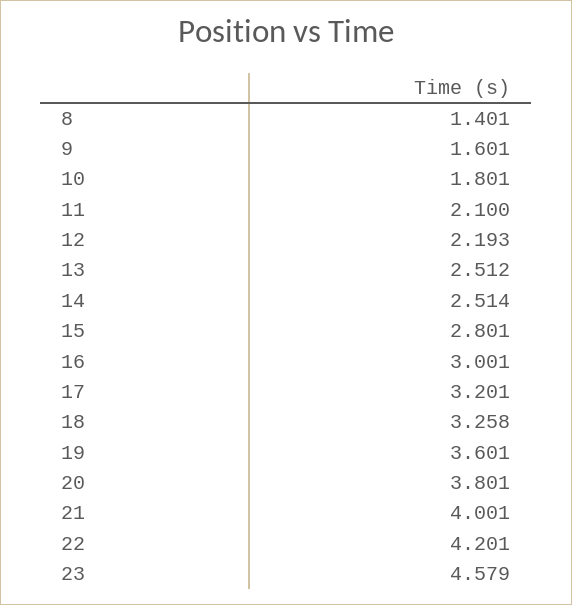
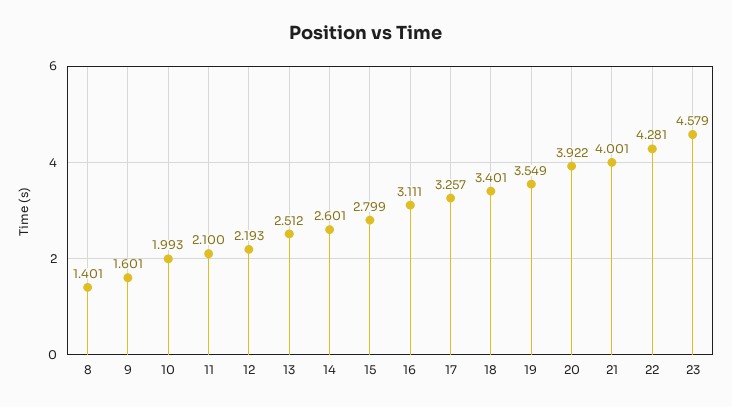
10: 1.801 -> 1.993
14: 2.514 -> 2.601
15: 2.801 -> 2.799
16: 3.001 -> 3.111
17: 3.201 -> 3.257
18: 3.258 -> 3.401
19: 3.601 -> 3.549
20: 3.801 -> 3.922
22: 4.201 -> 4.281

